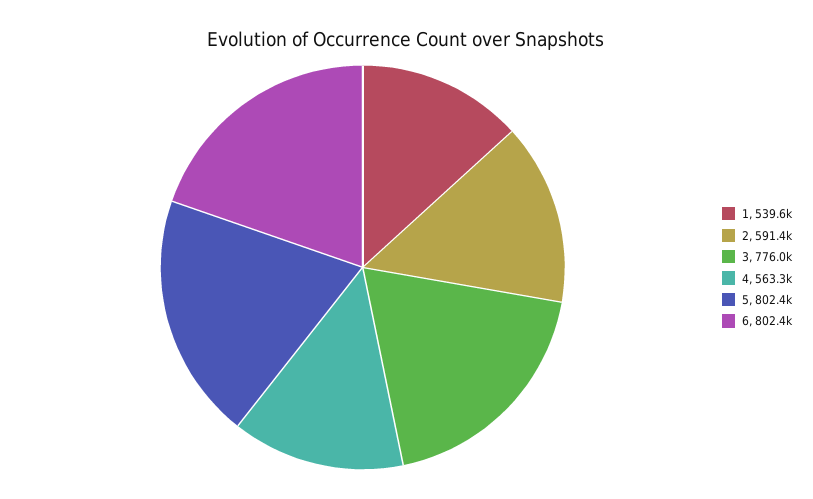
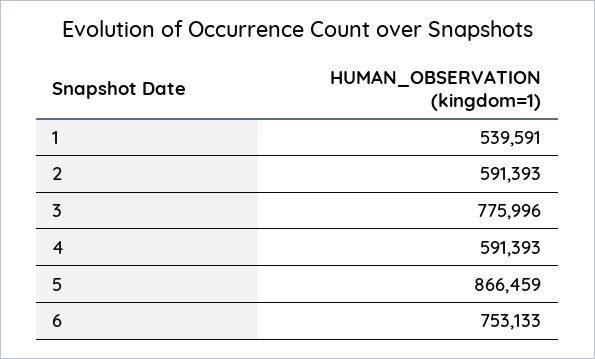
4: 563300 -> 591393
5: 802400 -> 866459
6: 802400 -> 753133

